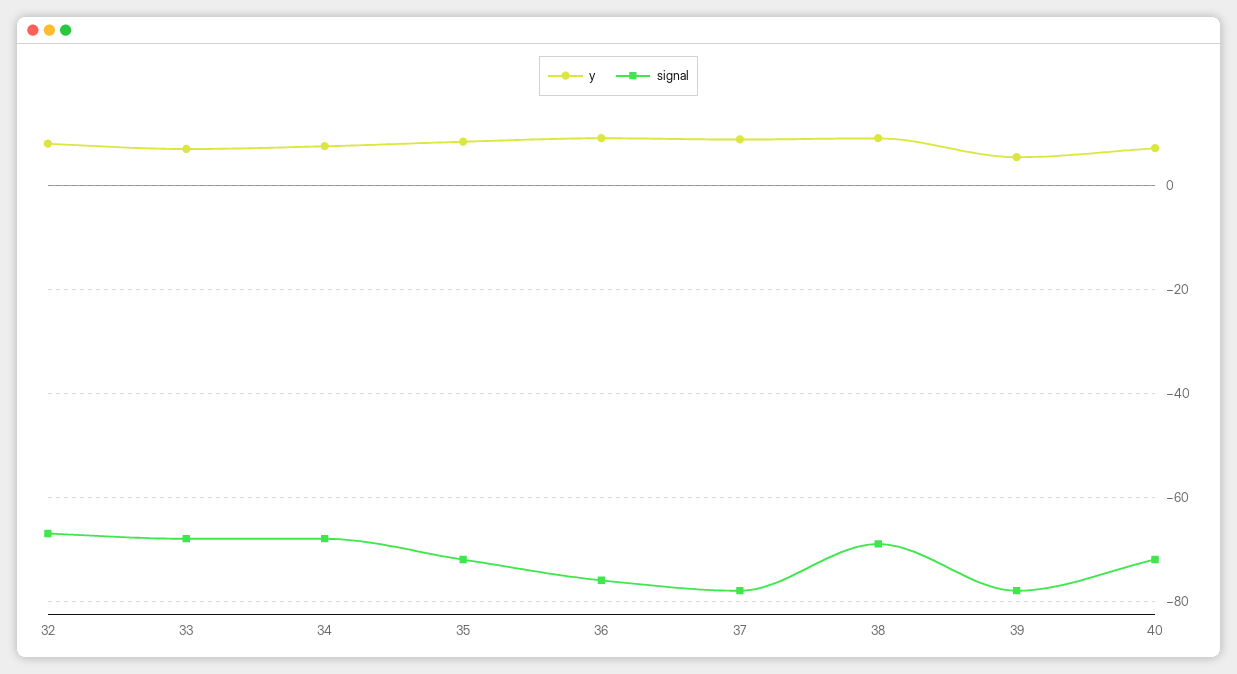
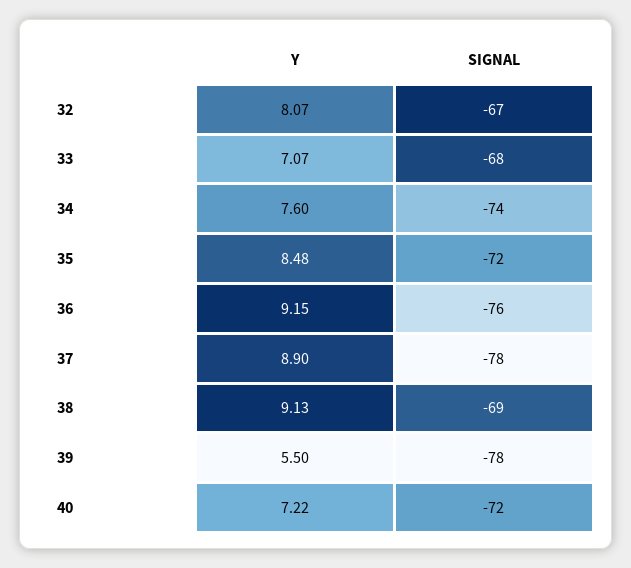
signal, 34: -68 -> -74

